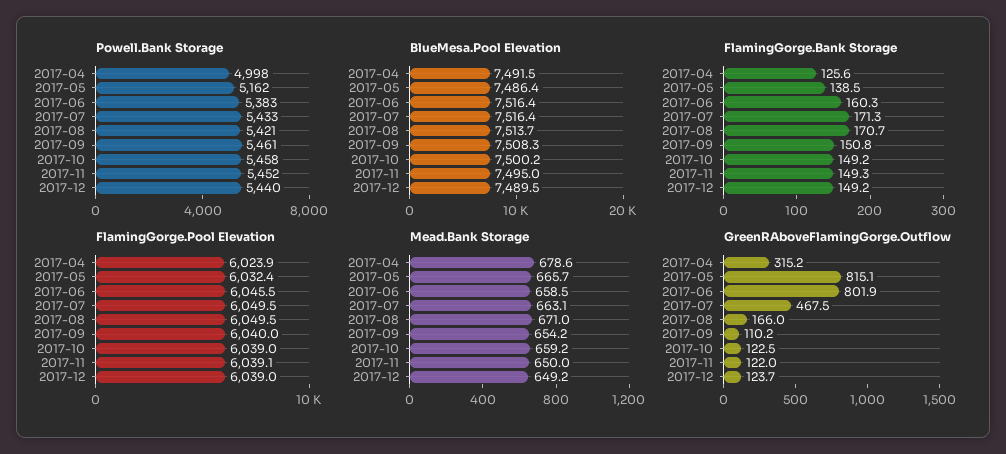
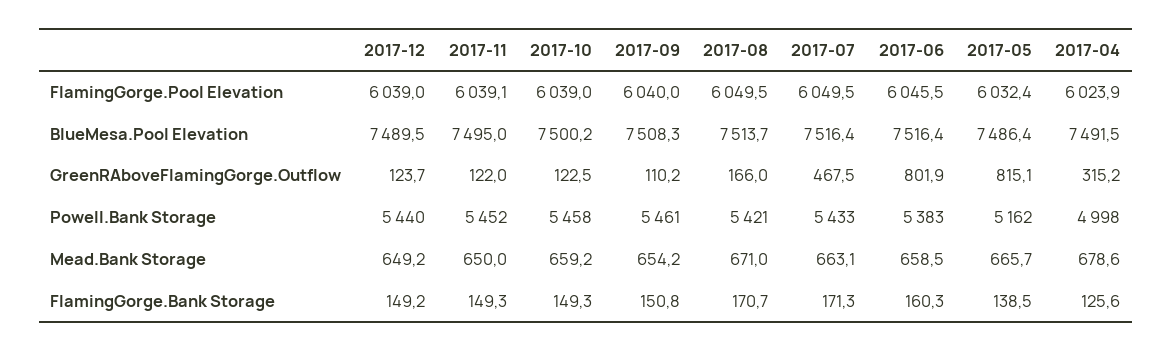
FlamingGorge.Bank Storage, 2017-10: 149.2 -> 149.3

